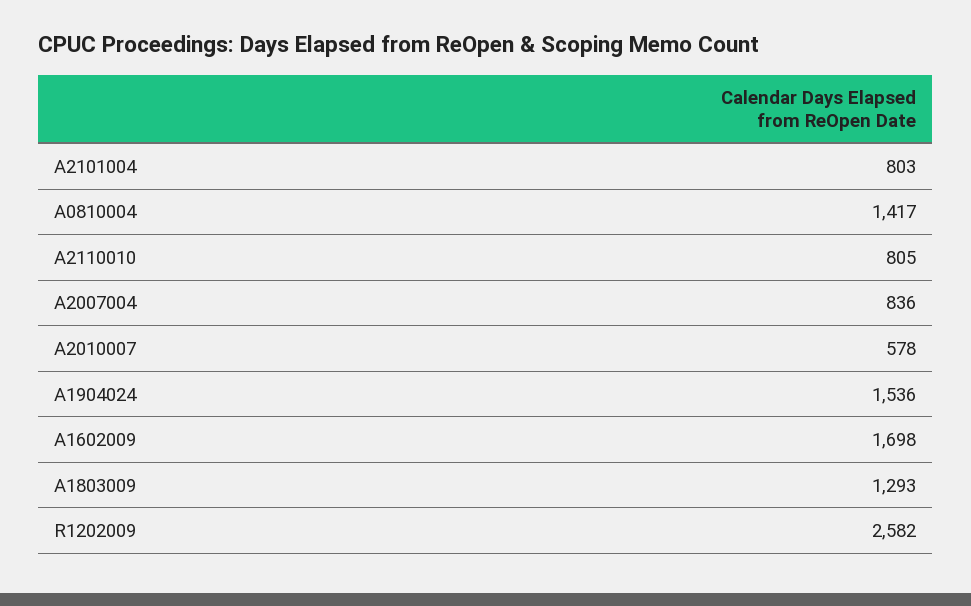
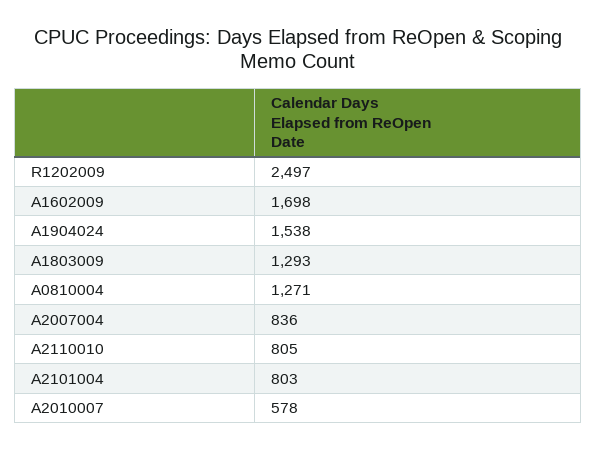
A0810004: 1417 -> 1271
A1904024: 1536 -> 1538
R1202009: 2582 -> 2497

